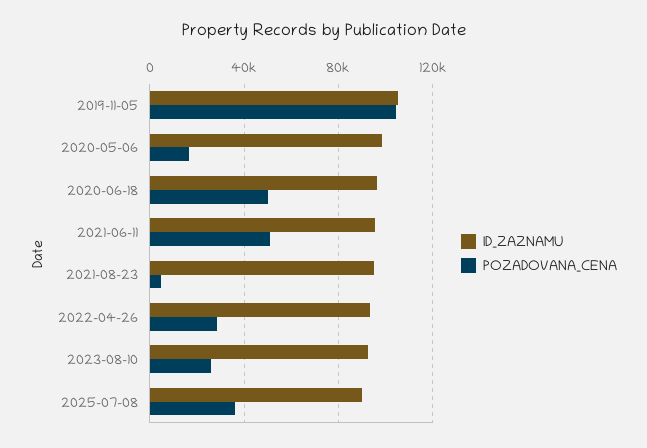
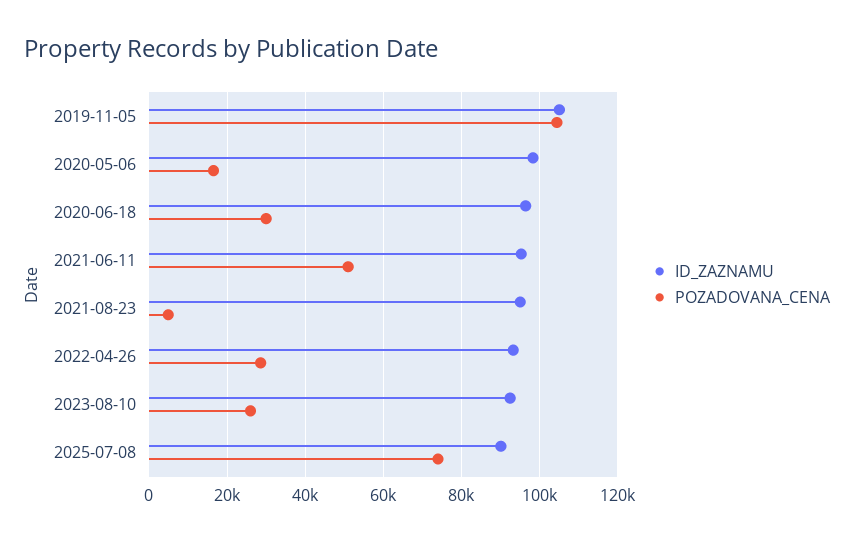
POZADOVANA_CENA, 2020-06-18: 50000 -> 30000
POZADOVANA_CENA, 2025-07-08: 35000 -> 74000

